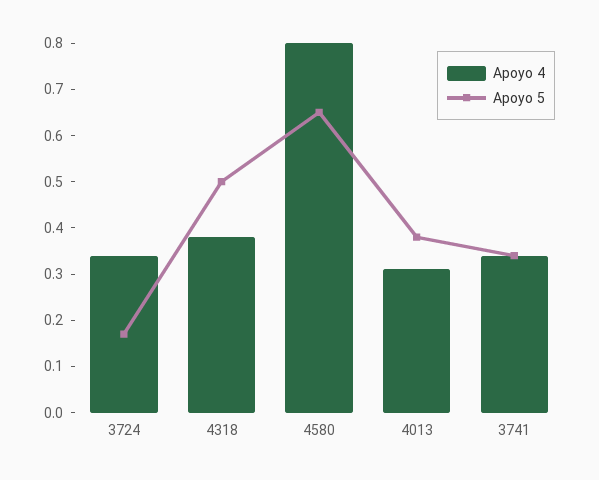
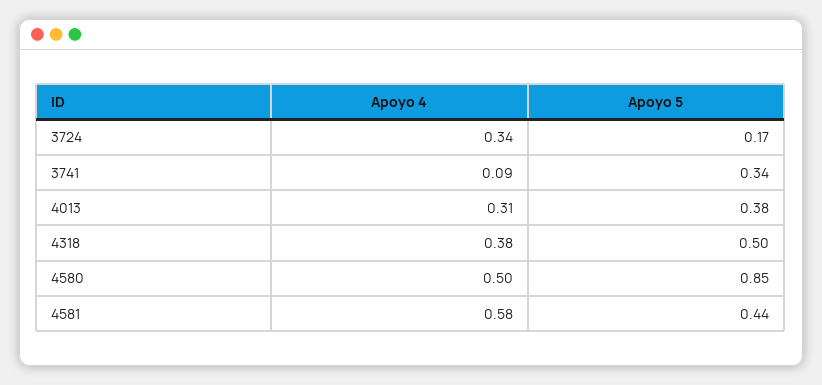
Apoyo 4, 4580: 0.8 -> 0.5
Apoyo 5, 4580: 0.65 -> 0.85
Apoyo 4, 3741: 0.35 -> 0.09
Apoyo 4, 4581: none -> 0.58
Apoyo 5, 4581: none -> 0.44

